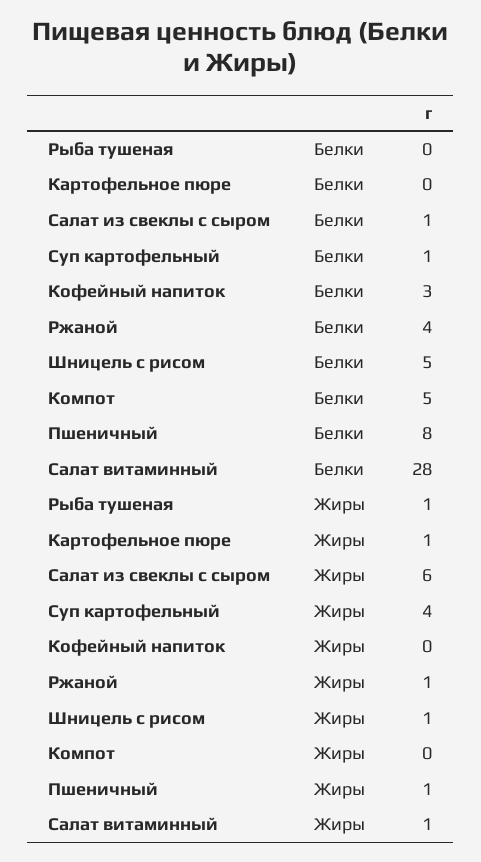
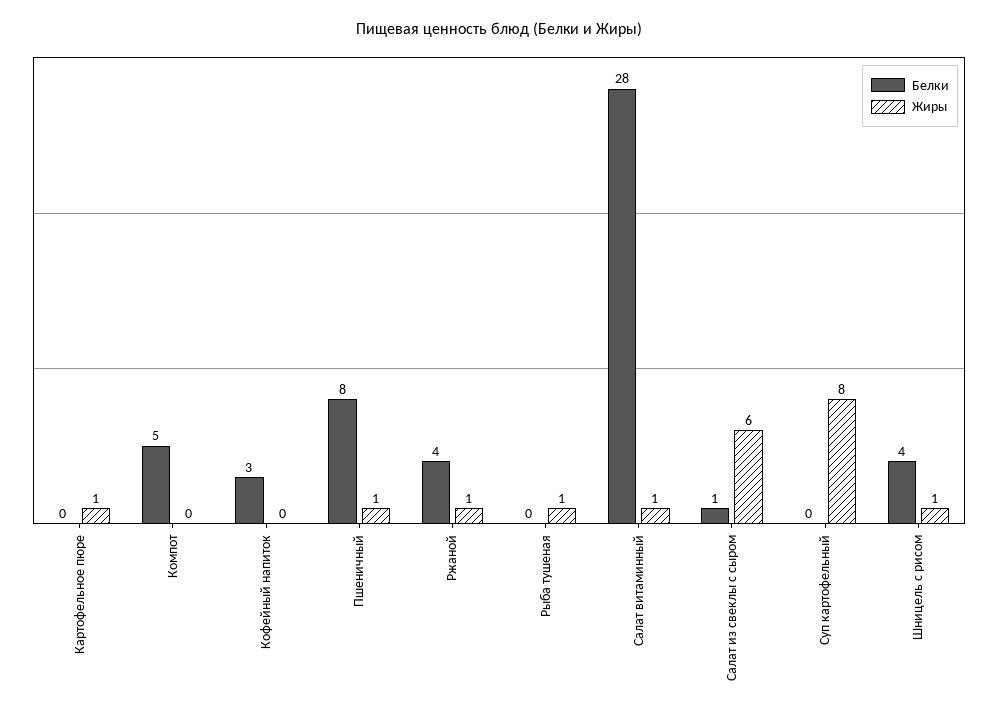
Белки, Суп картофельный: 1 -> 0
Белки, Шницель с рисом: 5 -> 4
Жиры, Суп картофельный: 4 -> 8

